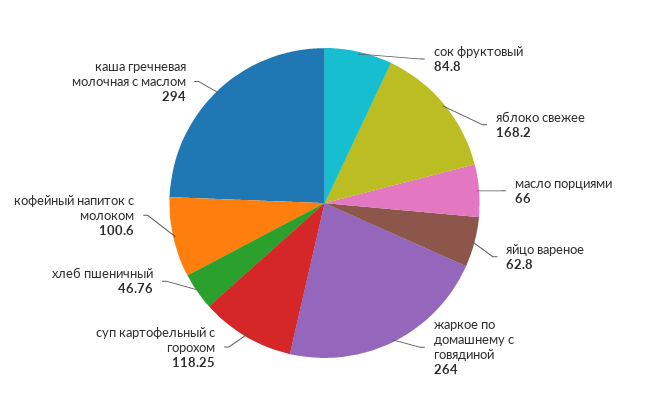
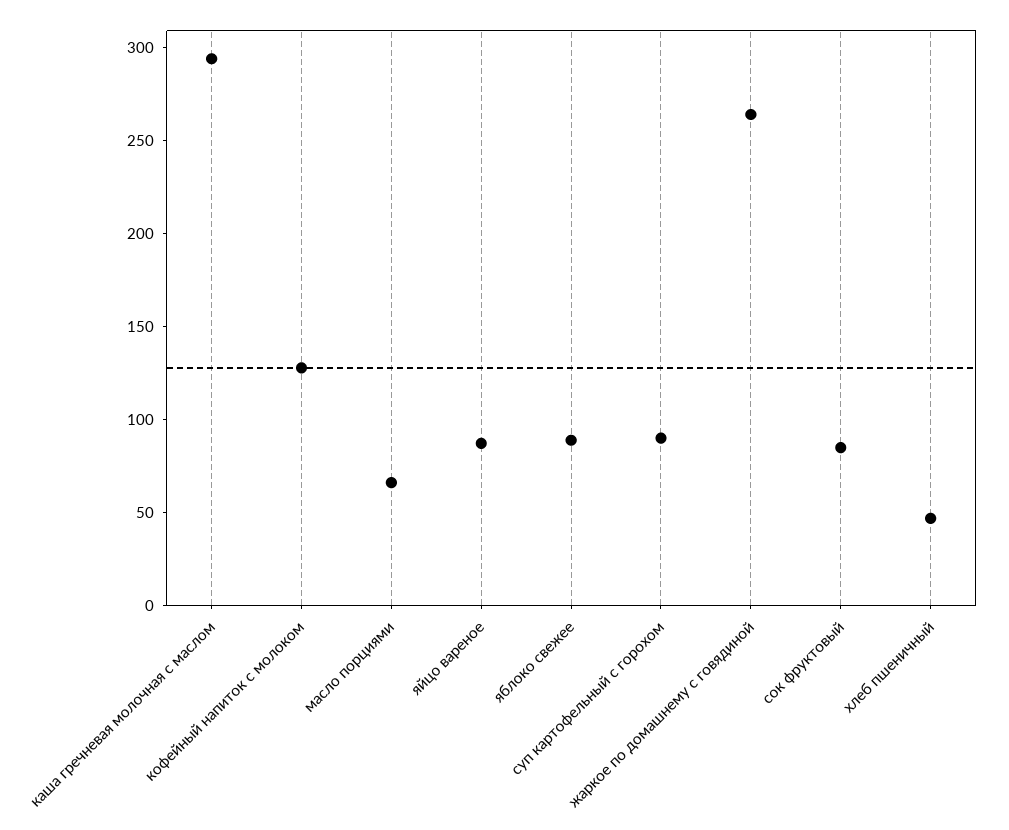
яблоко свежее: 168.2 -> 90
яйцо вареное: 62.8 -> 90
суп картофельный с горохом: 118.25 -> 90
кофейный напиток с молоком: 100.6 -> 130

